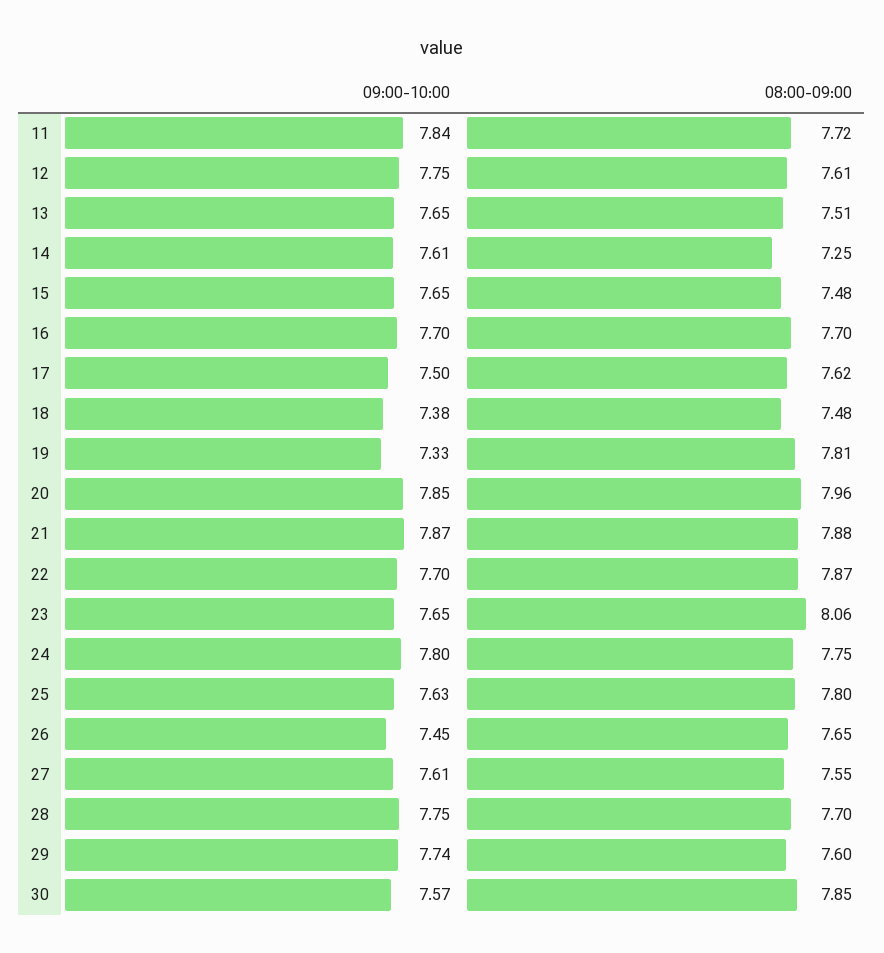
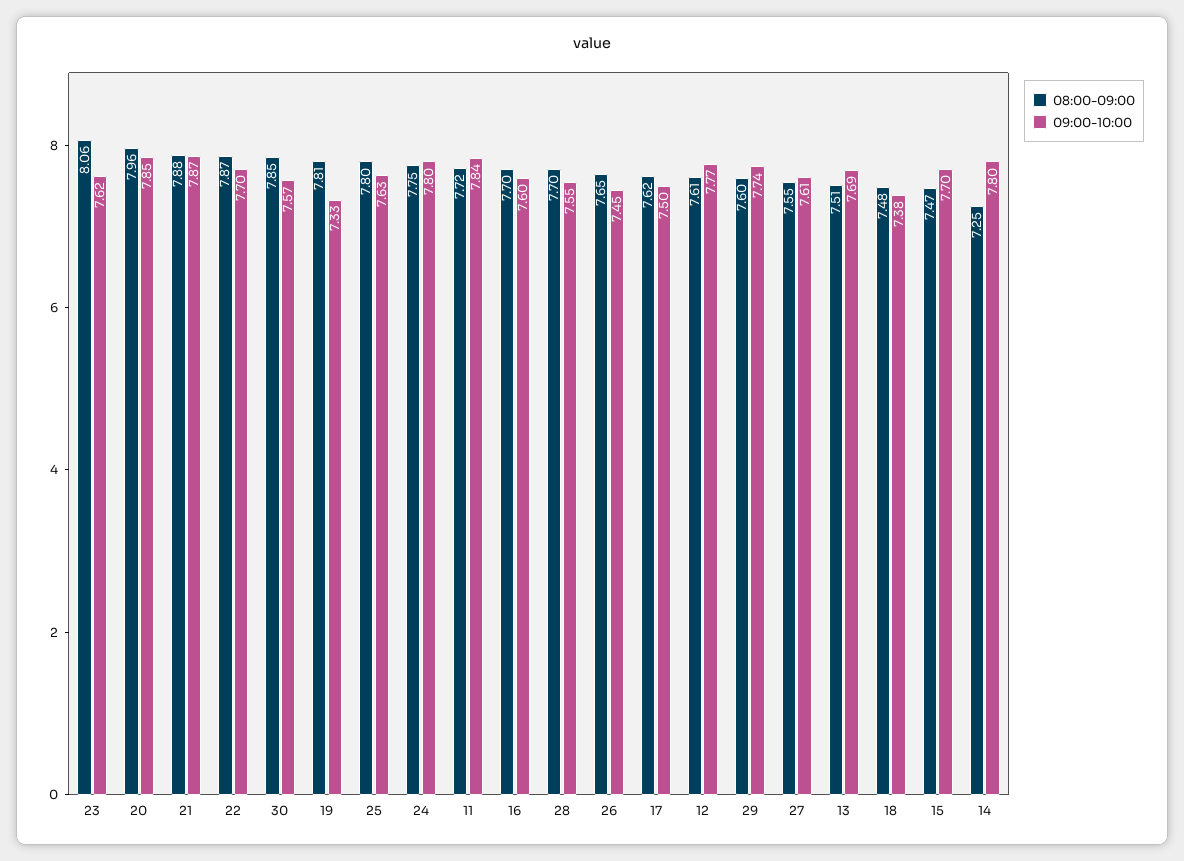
09:00-10:00, 12: 7.75 -> 7.77
09:00-10:00, 13: 7.65 -> 7.69
09:00-10:00, 14: 7.61 -> 7.8
09:00-10:00, 15: 7.65 -> 7.7
08:00-09:00, 15: 7.48 -> 7.47
09:00-10:00, 16: 7.7 -> 7.6
09:00-10:00, 23: 7.65 -> 7.62
09:00-10:00, 28: 7.75 -> 7.55

